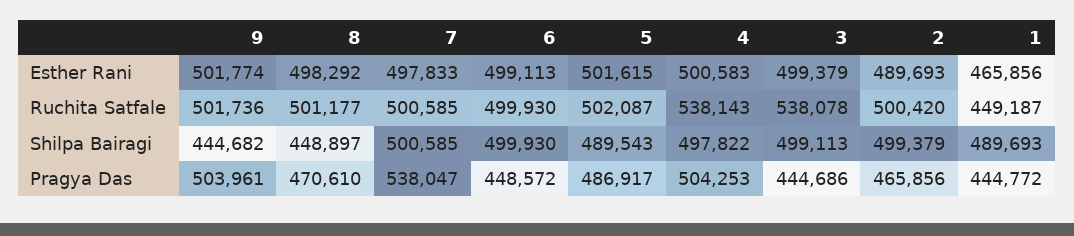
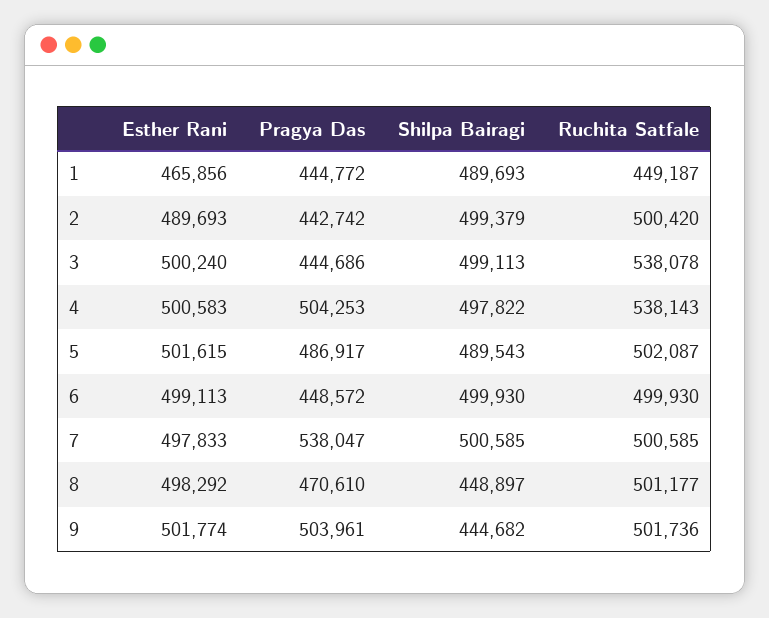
3, Esther Rani: 499379 -> 500240
2, Pragya Das: 465856 -> 442742

